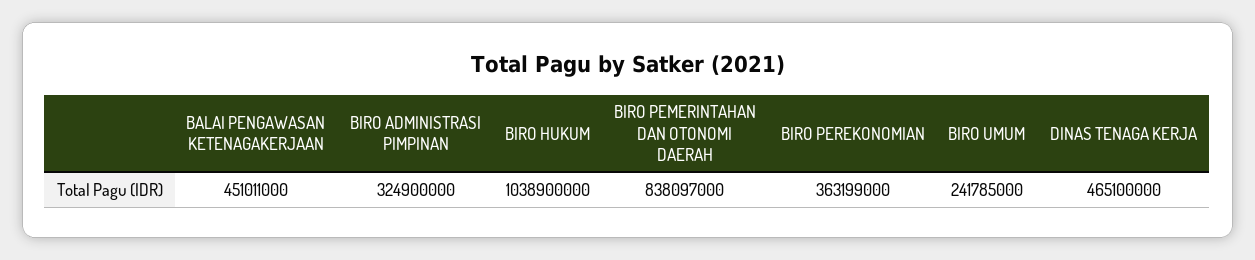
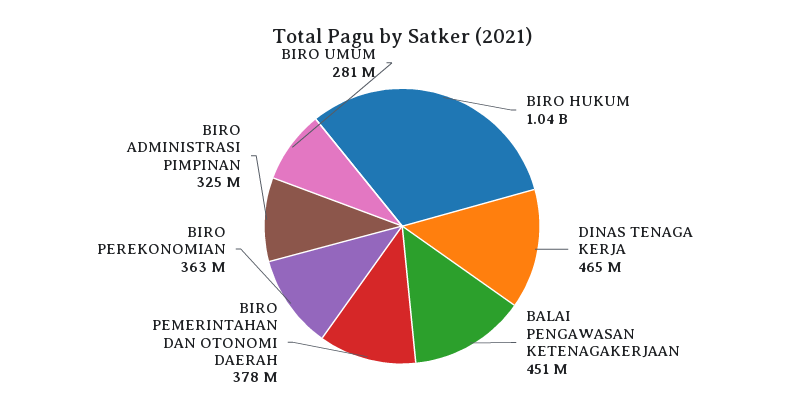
BIRO PEMERINTAHAN DAN OTONOMI DAERAH: 838097000 -> 378000000
BIRO UMUM: 241785000 -> 281000000

